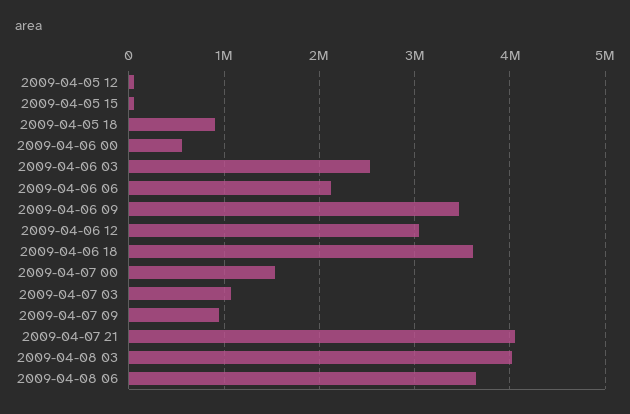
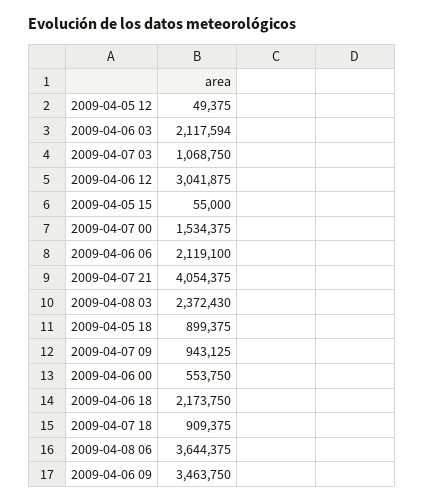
2009-04-06 03: 2500000 -> 2117594
2009-04-06 18: 3600000 -> 2173750
2009-04-08 03: 4000000 -> 2372430
2009-04-07 18: none -> 909375

